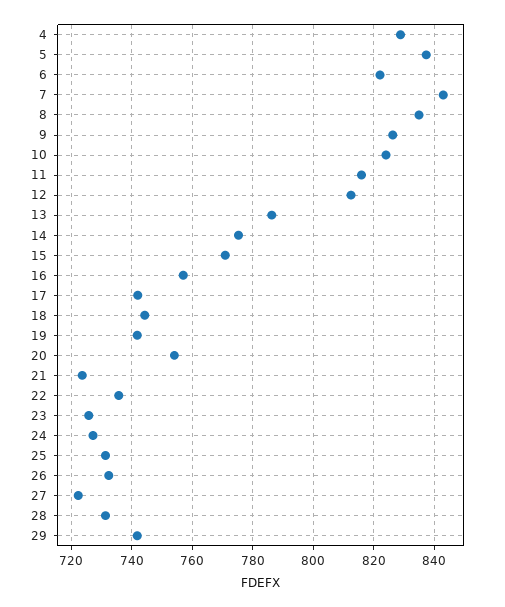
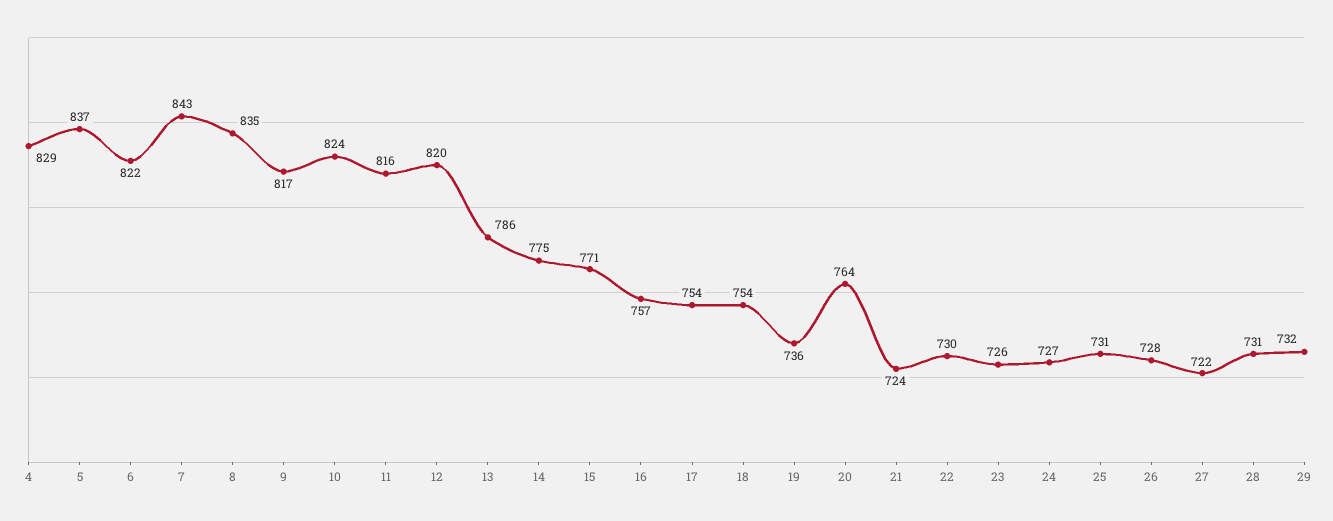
9: 826 -> 817
12: 812 -> 820
17: 742 -> 754
18: 744 -> 754
19: 742 -> 736
20: 754 -> 764
22: 736 -> 730
26: 732 -> 728
29: 742 -> 732

